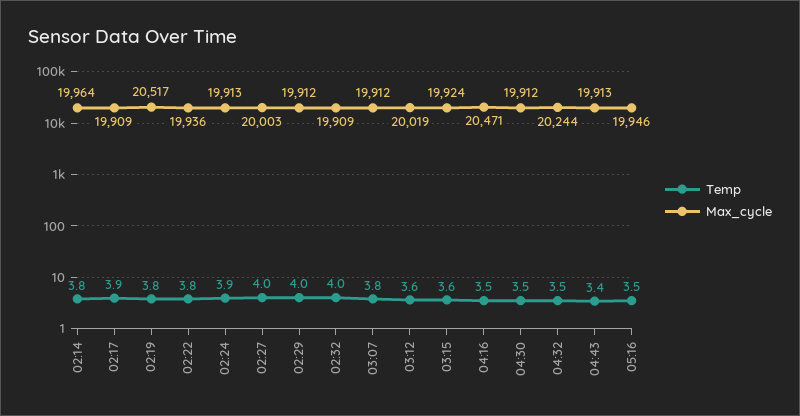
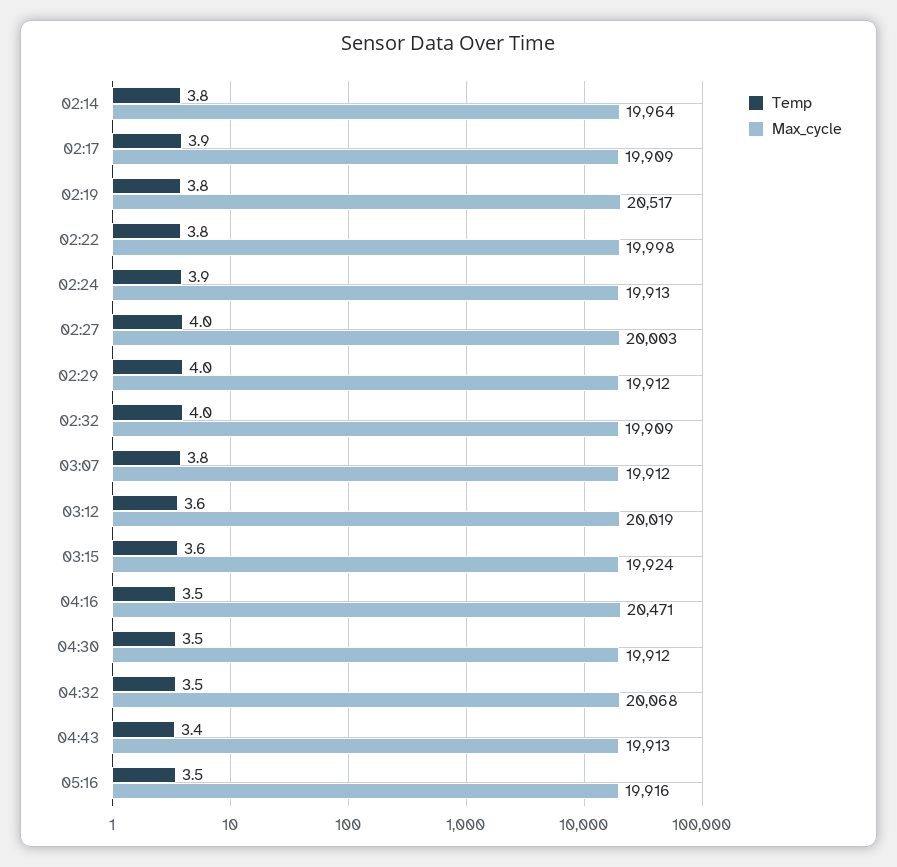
Max_cycle, 02:22: 19936 -> 19998
Max_cycle, 04:32: 20244 -> 20068
Max_cycle, 05:16: 19946 -> 19916

